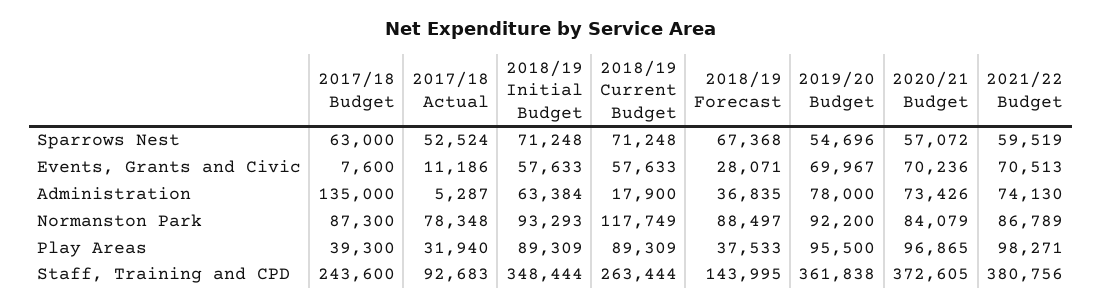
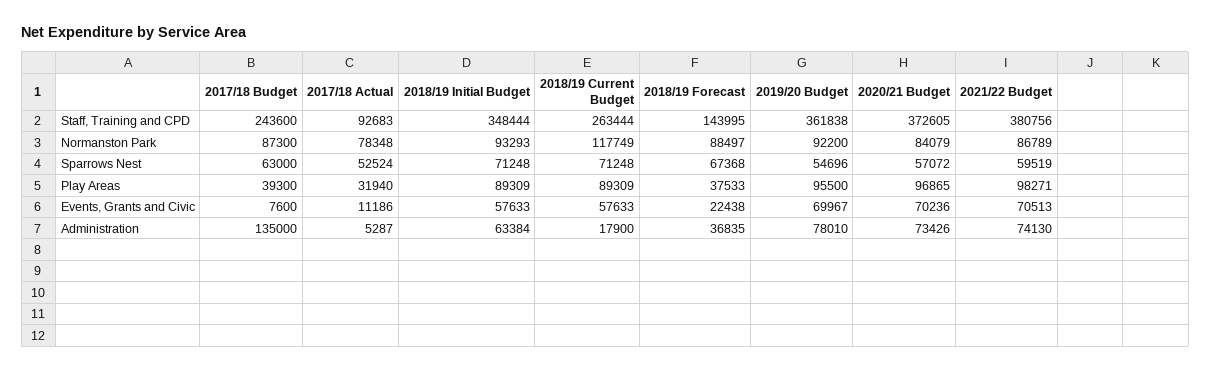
2018/19 Forecast, Events, Grants and Civic: 28071 -> 22438
2019/20 Budget, Administration: 78000 -> 78010

